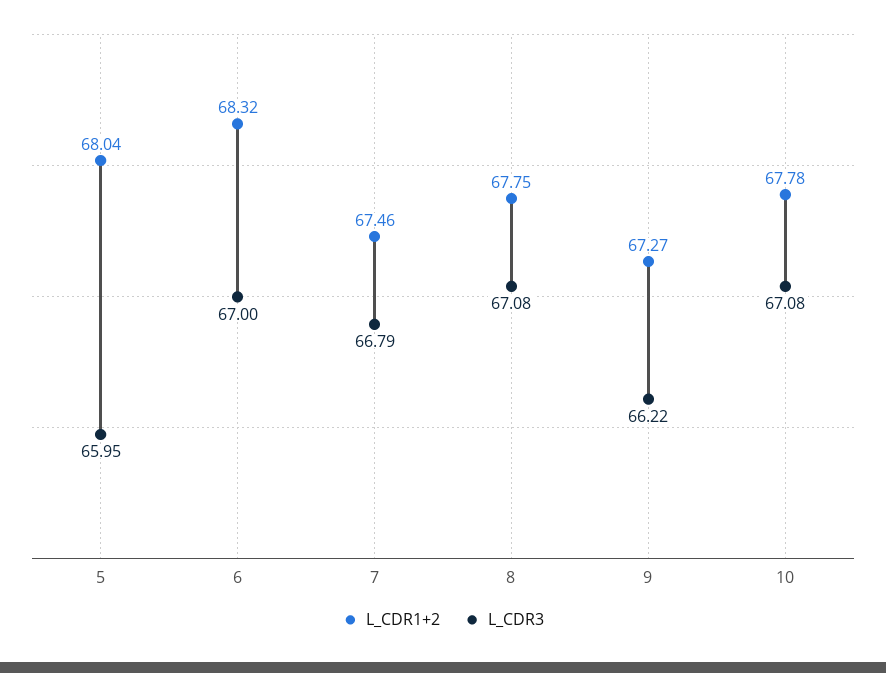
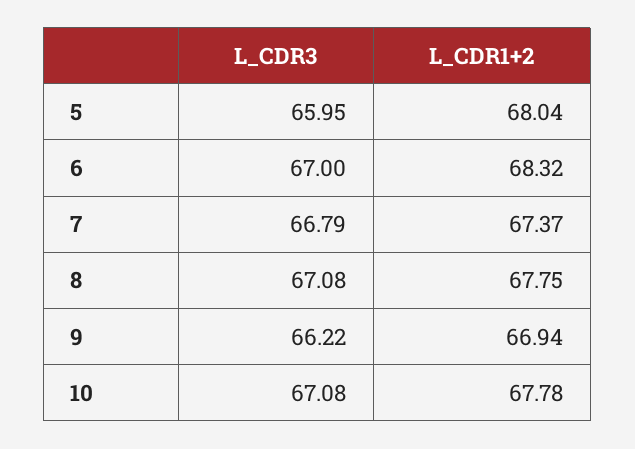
L_CDR1+2, 7: 67.46 -> 67.37
L_CDR1+2, 9: 67.27 -> 66.94

